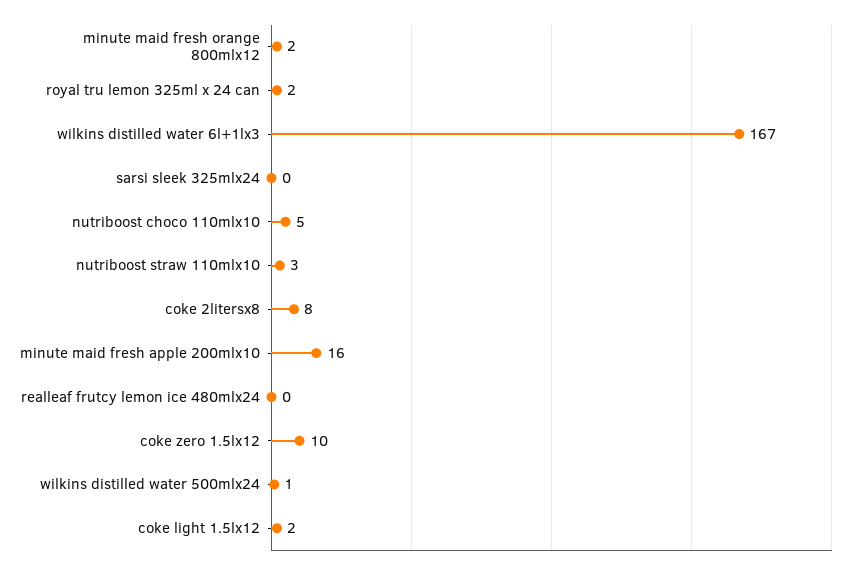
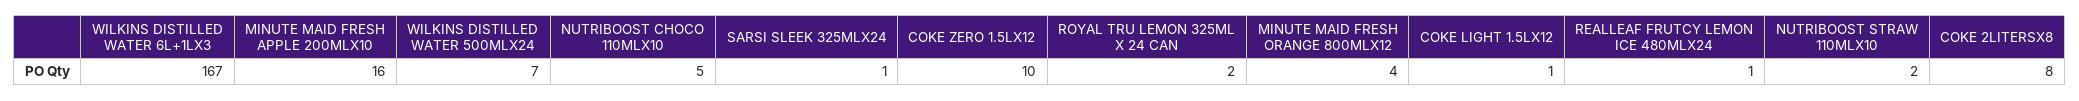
minute maid fresh orange 800mlx12: 2 -> 4
sarsi sleek 325mlx24: 0 -> 1
nutriboost straw 110mlx10: 3 -> 2
realleaf frutcy lemon ice 480mlx24: 0 -> 1
wilkins distilled water 500mlx24: 1 -> 7
coke light 1.5lx12: 2 -> 1

